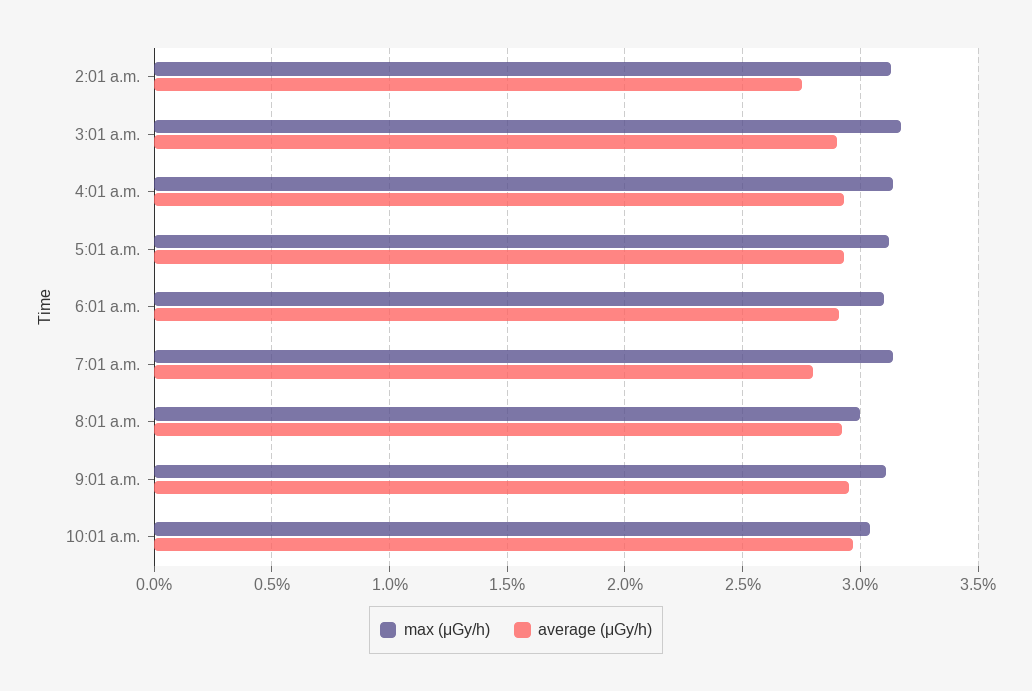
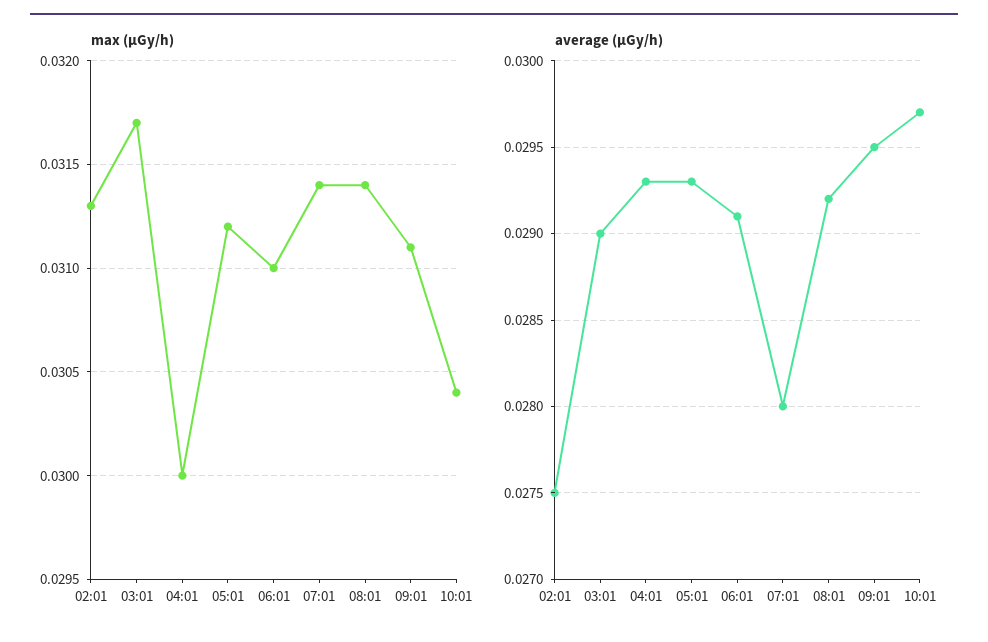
max (μGy/h), 4:01 a.m.: 0.0315 -> 0.03
max (μGy/h), 8:01 a.m.: 0.03 -> 0.0314

